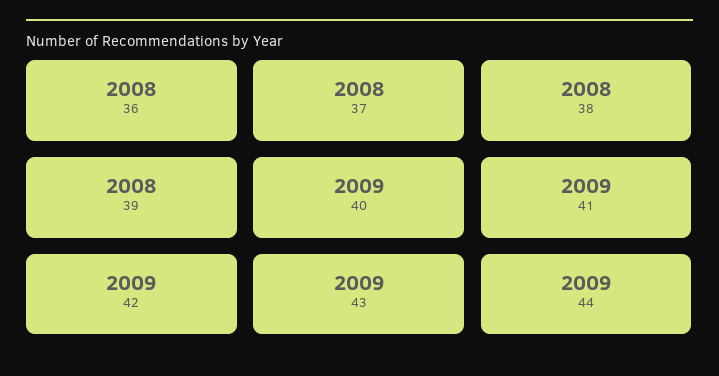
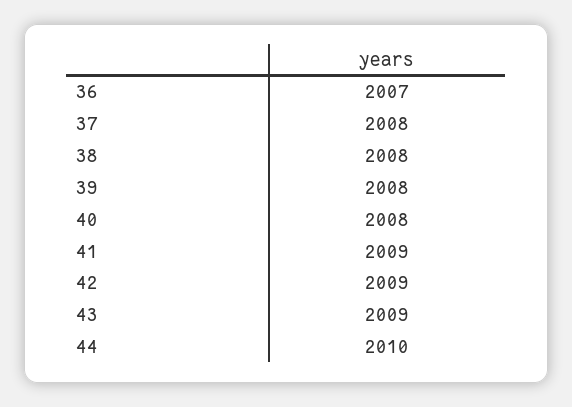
36: 2008 -> 2007
40: 2009 -> 2008
44: 2009 -> 2010

